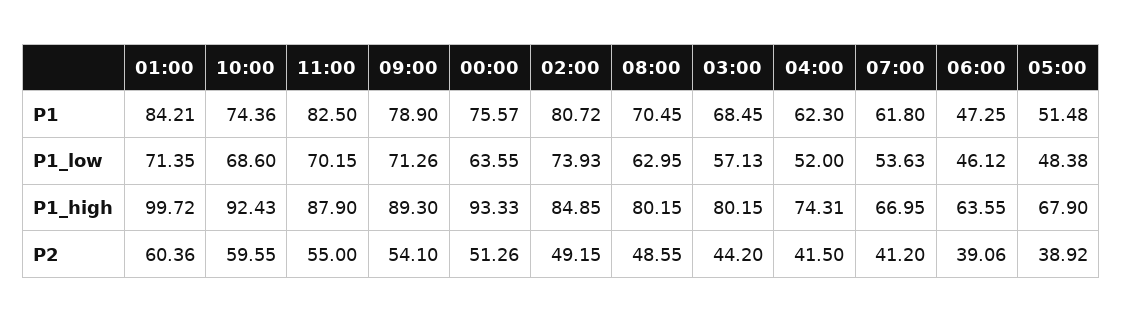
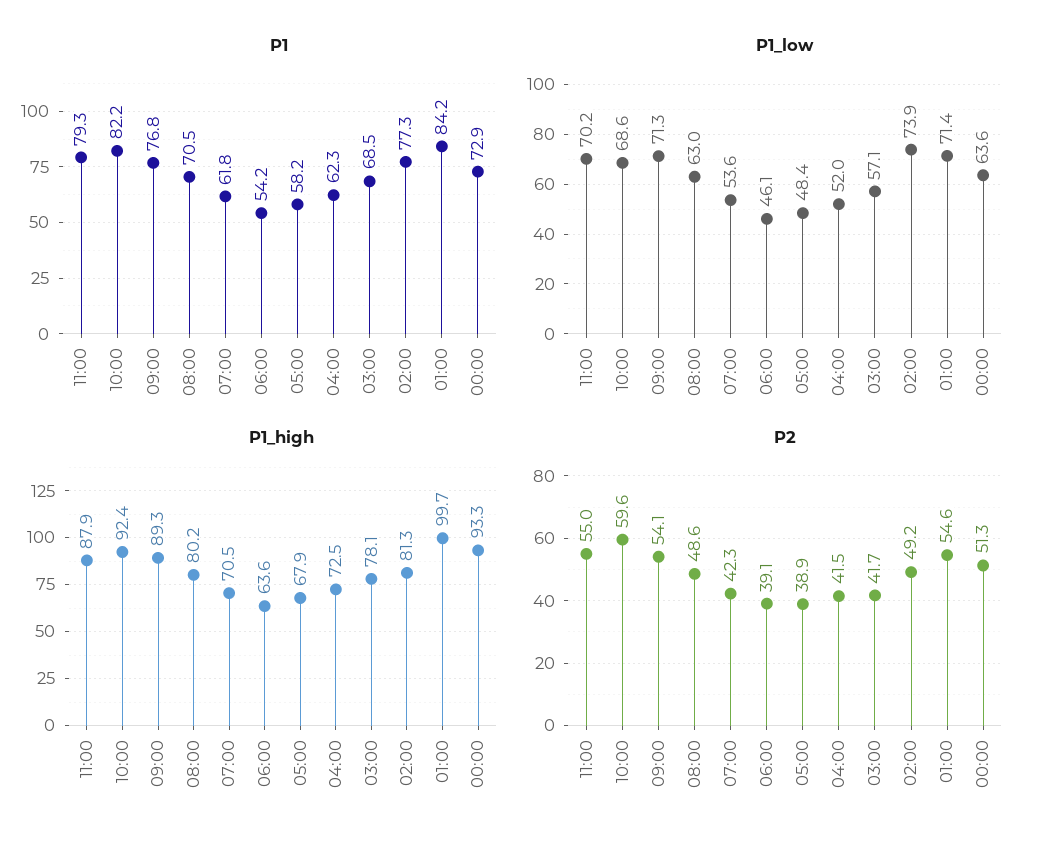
P1, 10:00: 74.36 -> 82.2
P1, 11:00: 82.5 -> 79.3
P1, 09:00: 78.9 -> 76.8
P1, 00:00: 75.57 -> 72.9
P1, 02:00: 80.72 -> 77.3
P1, 06:00: 47.25 -> 54.2
P1, 05:00: 51.48 -> 58.2
P1_high, 02:00: 84.85 -> 81.3
P1_high, 03:00: 80.15 -> 78.1
P1_high, 04:00: 74.31 -> 72.5
P1_high, 07:00: 66.95 -> 70.5
P2, 01:00: 60.36 -> 54.6
P2, 03:00: 44.2 -> 41.7
P2, 07:00: 41.2 -> 42.3

